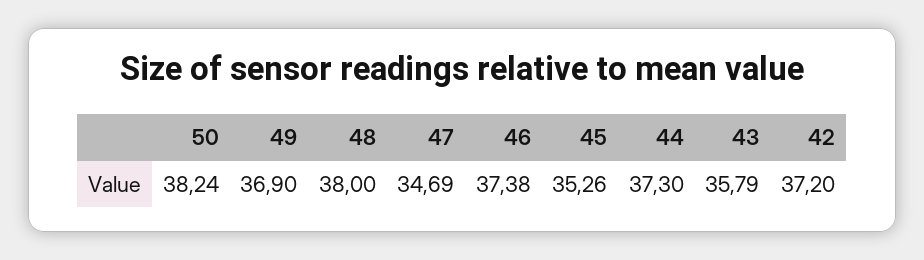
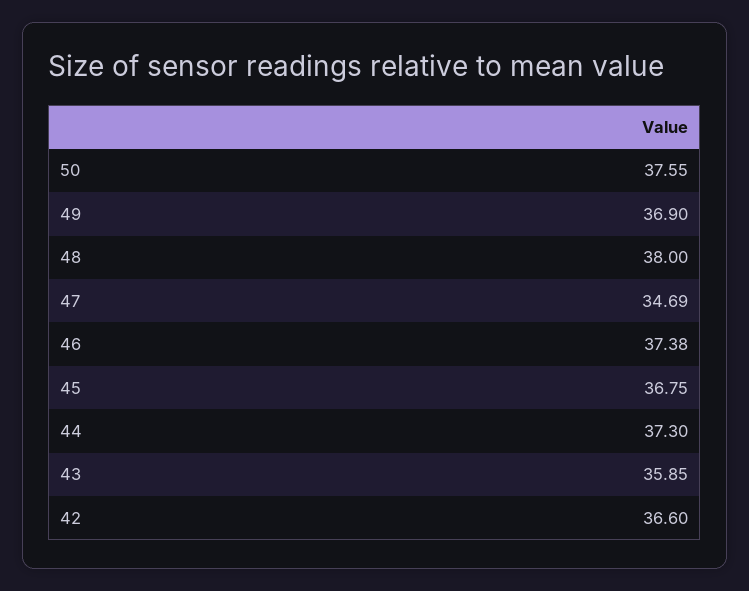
50: 38.24 -> 37.55
45: 35.26 -> 36.75
43: 35.79 -> 35.85
42: 37.2 -> 36.6

